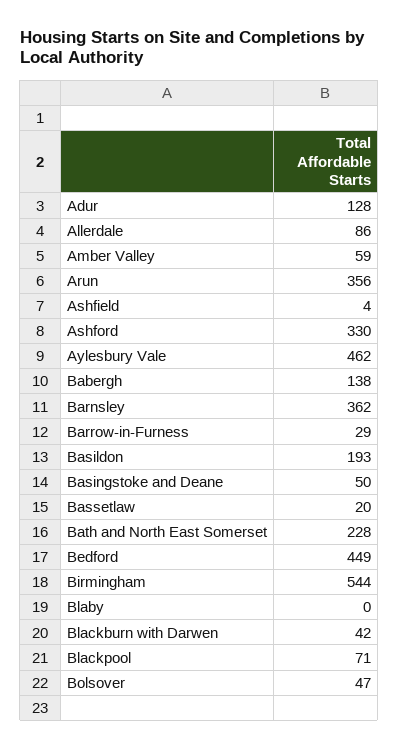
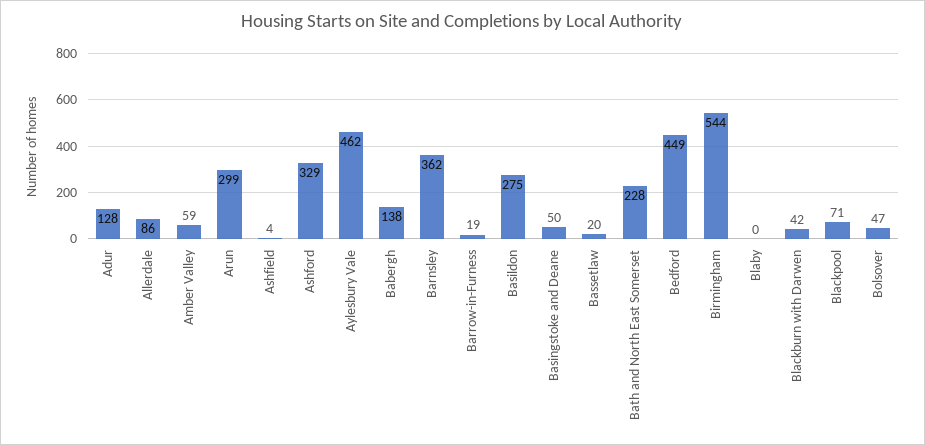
Arun: 356 -> 299
Ashford: 330 -> 329
Barrow-in-Furness: 29 -> 19
Basildon: 193 -> 275

